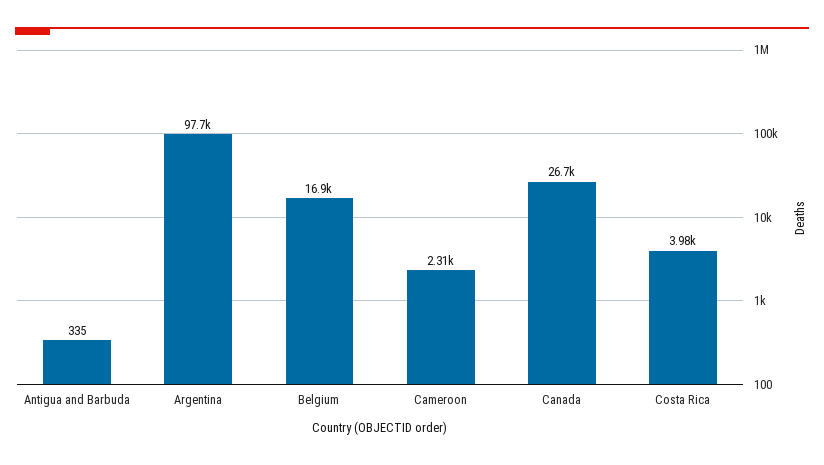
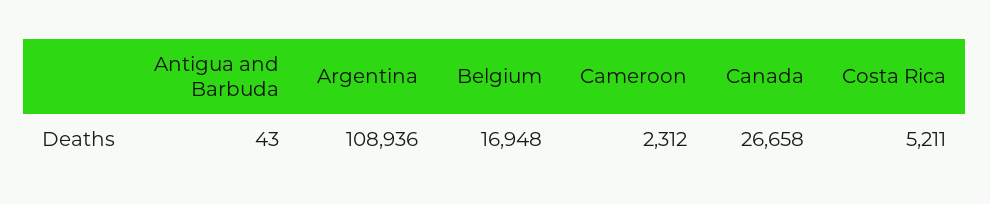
Antigua and Barbuda: 335 -> 43
Argentina: 97700 -> 108936
Costa Rica: 3980 -> 5211

